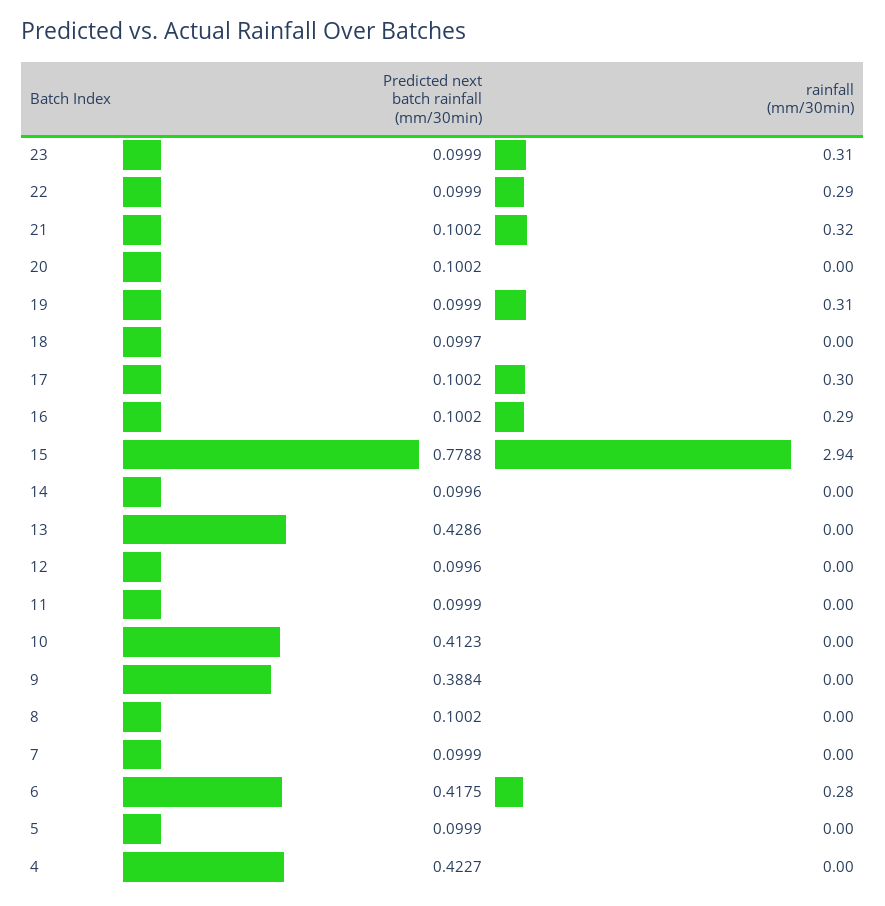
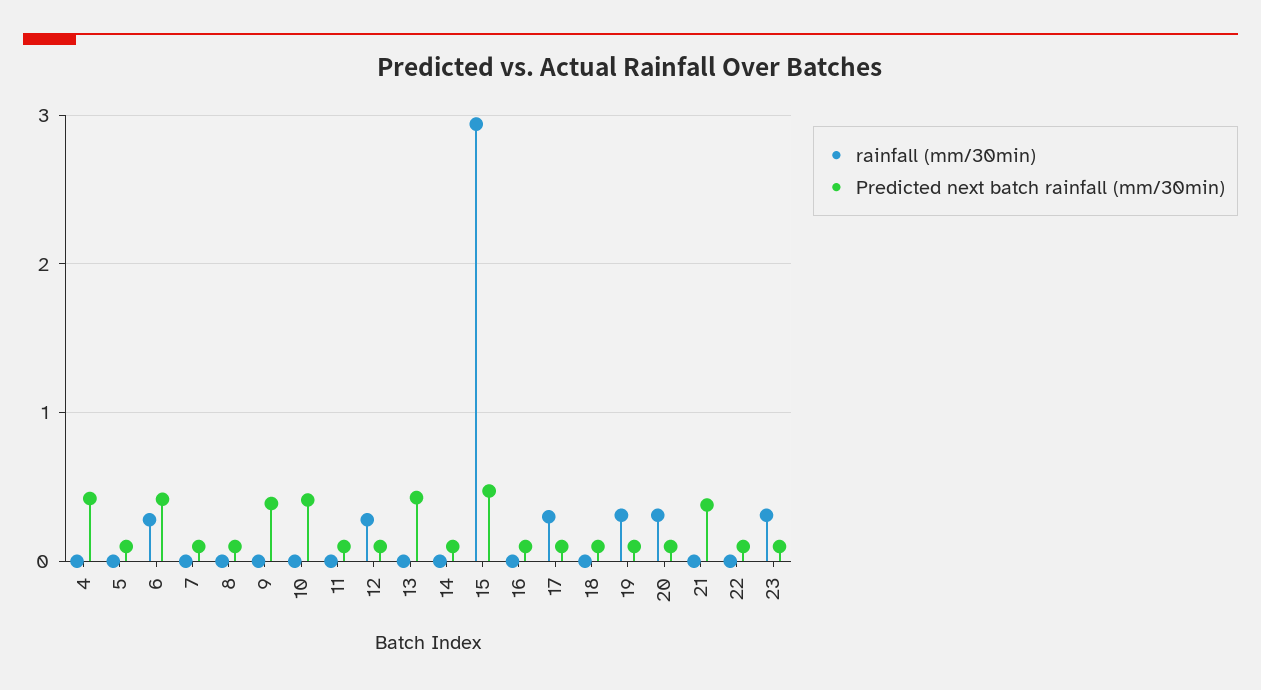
rainfall (mm/30min), 22: 0.29 -> 0
Predicted next batch rainfall (mm/30min), 21: 0.1002 -> 0.4
rainfall (mm/30min), 21: 0.32 -> 0
rainfall (mm/30min), 20: 0 -> 0.3
rainfall (mm/30min), 16: 0.29 -> 0
Predicted next batch rainfall (mm/30min), 15: 0.7788 -> 0.5
rainfall (mm/30min), 12: 0 -> 0.3

